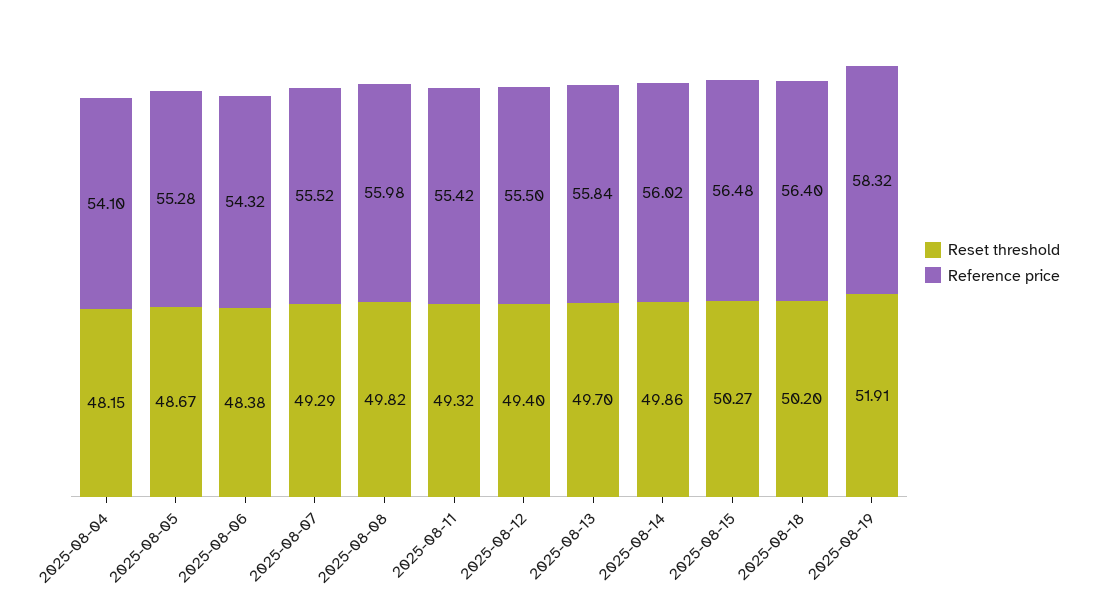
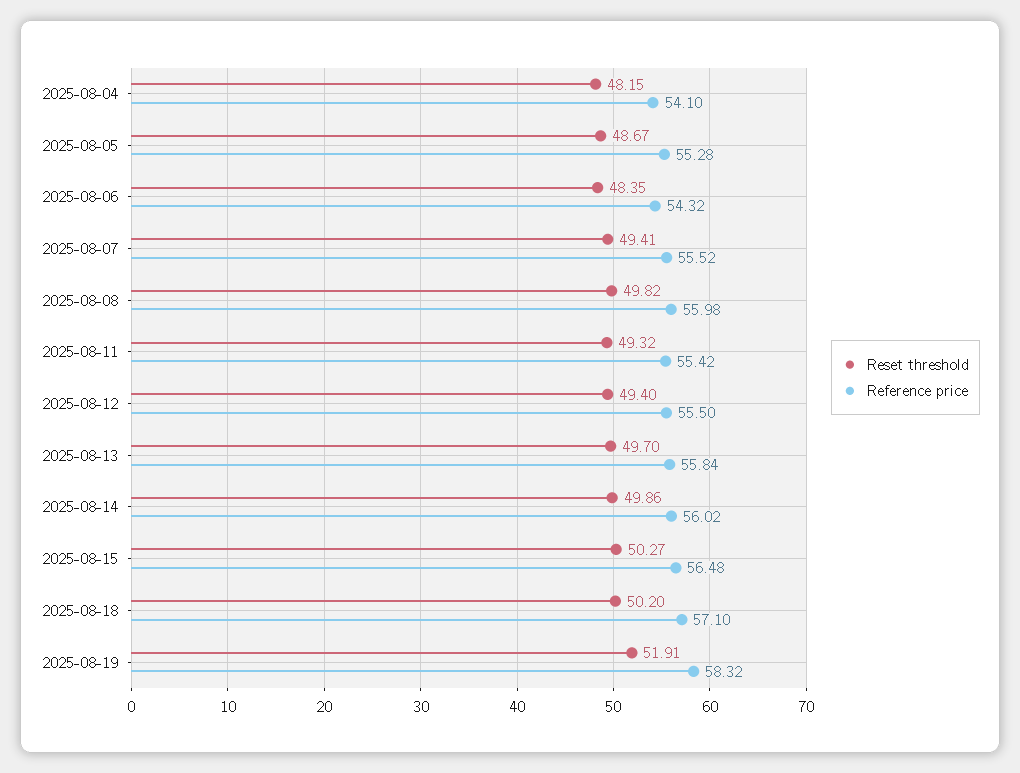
Reset threshold, 2025-08-06: 48.38 -> 48.35
Reset threshold, 2025-08-07: 49.29 -> 49.41
Reference price, 2025-08-18: 56.4 -> 57.1

